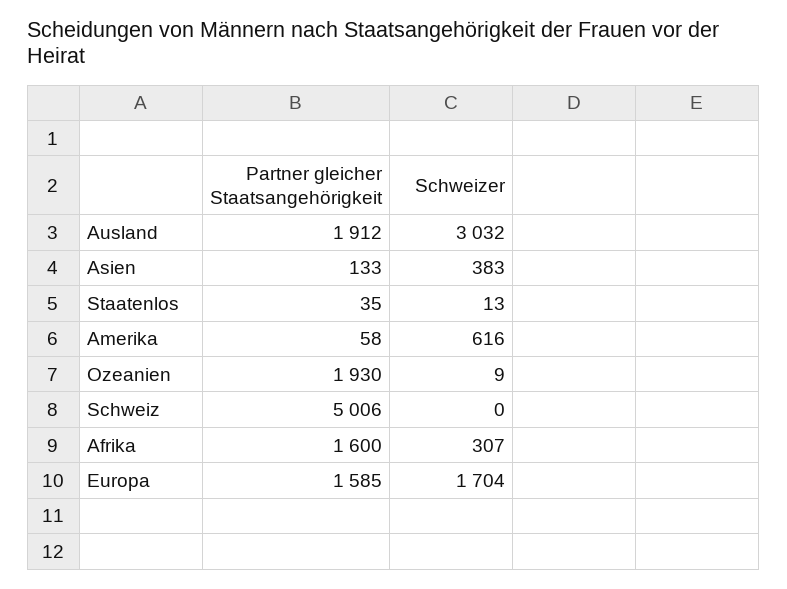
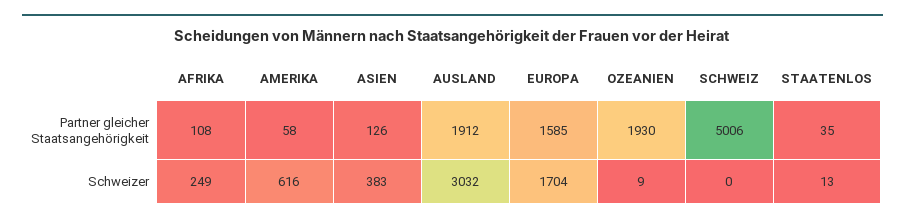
Partner gleicher Staatsangehörigkeit, Asien: 133 -> 126
Partner gleicher Staatsangehörigkeit, Afrika: 1600 -> 108
Schweizer, Afrika: 307 -> 249

